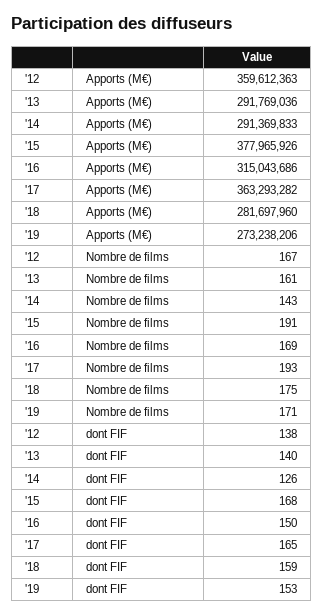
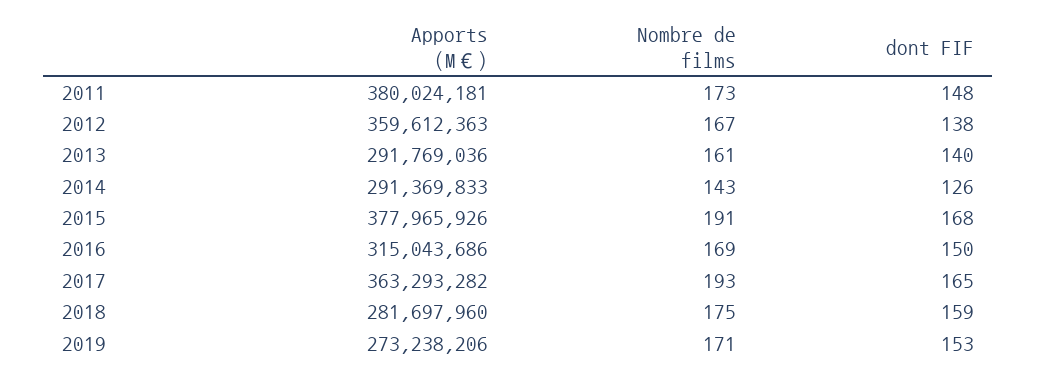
2011, Apports (M€): none -> 380024181
2011, Nombre de films: none -> 173
2011, dont FIF: none -> 148

